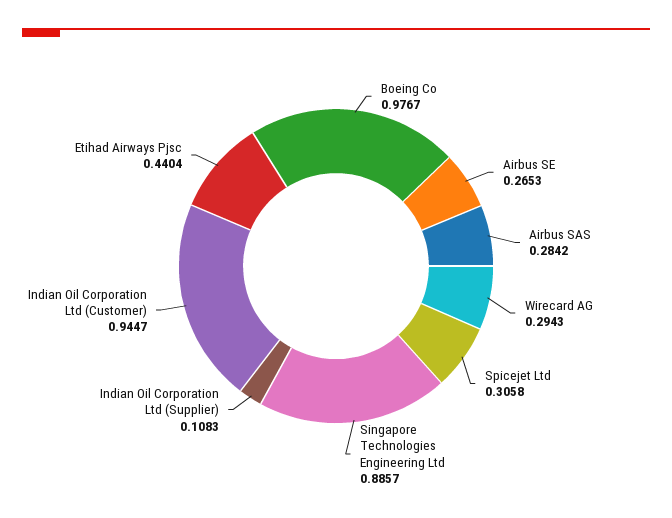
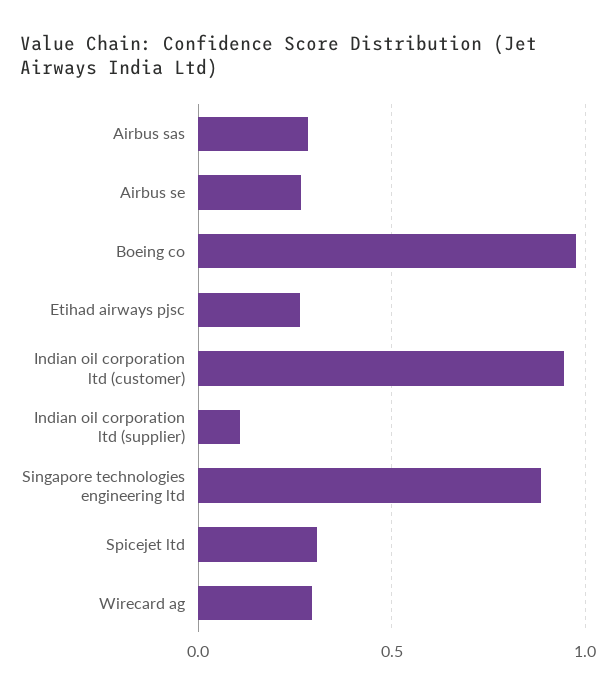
Etihad Airways Pjsc: 0.4404 -> 0.25

